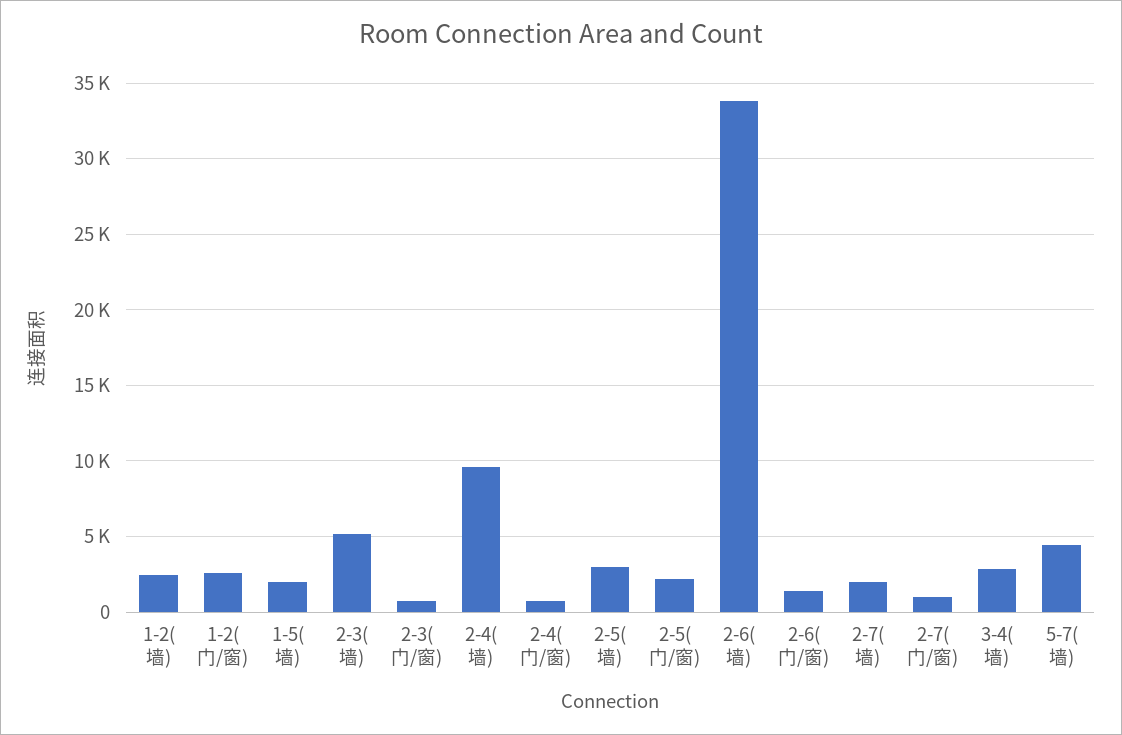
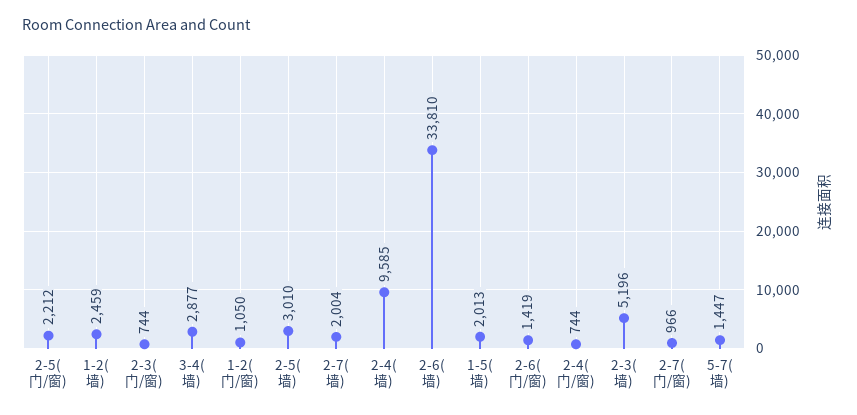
1-2(门/窗): 2500 -> 1050
5-7(墙): 4500 -> 1447

